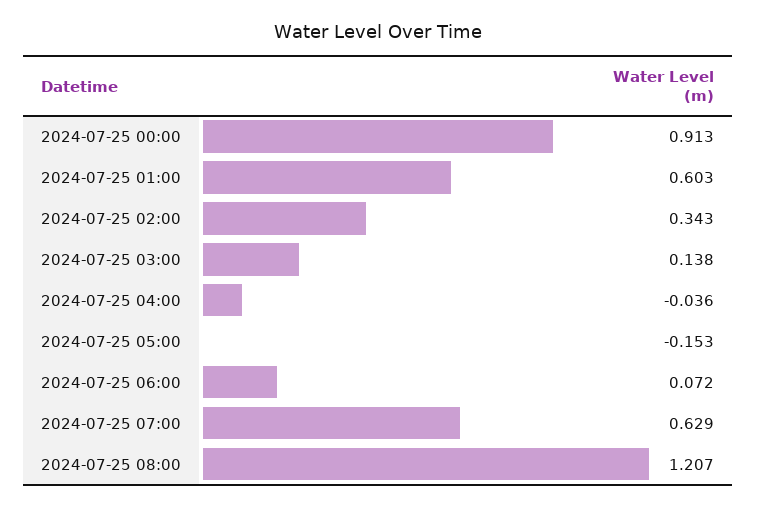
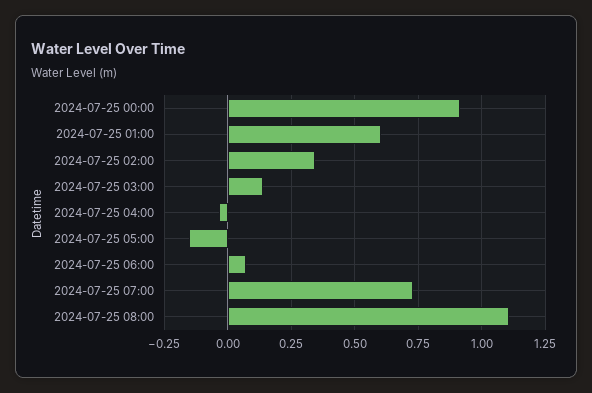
2024-07-25 07:00: 0.629 -> 0.725
2024-07-25 08:00: 1.207 -> 1.1

